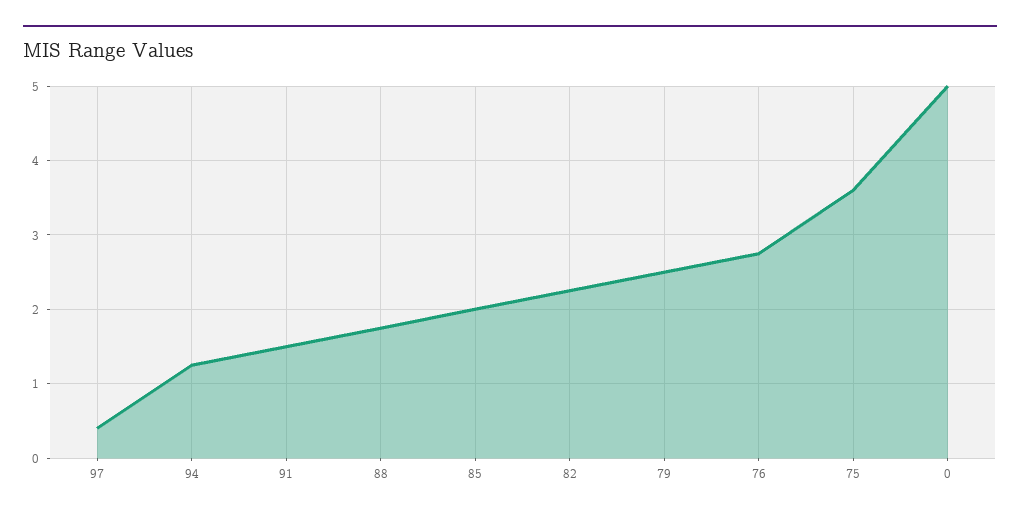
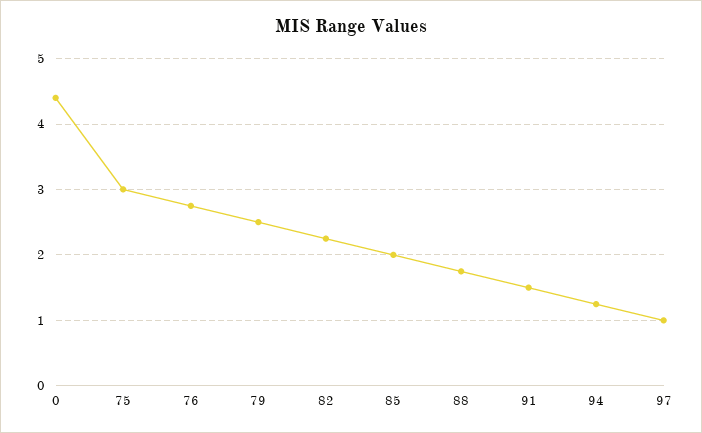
97: 0.4 -> 1
75: 3.6 -> 3
0: 5 -> 4.4

